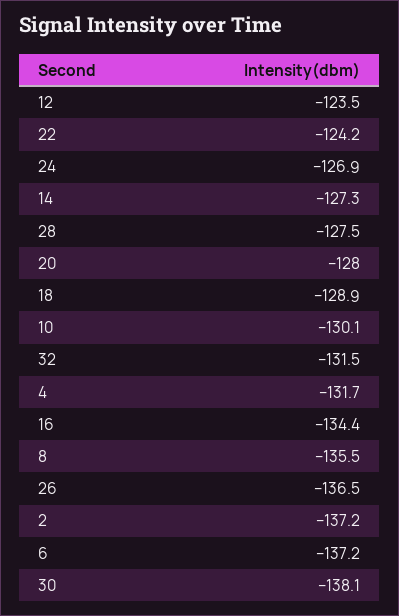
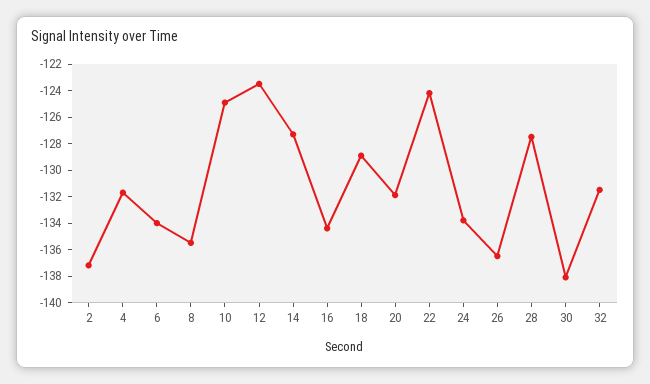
24: -126.9 -> -134
20: -128 -> -132
10: -130.1 -> -125
6: -137.2 -> -134

